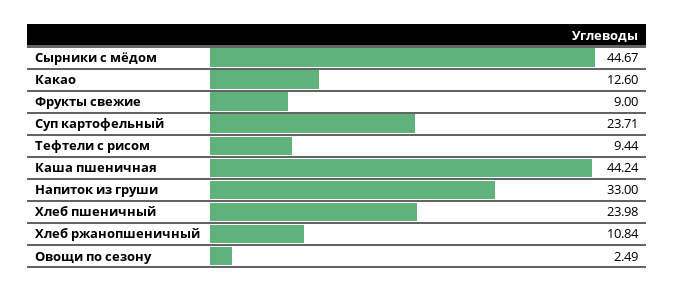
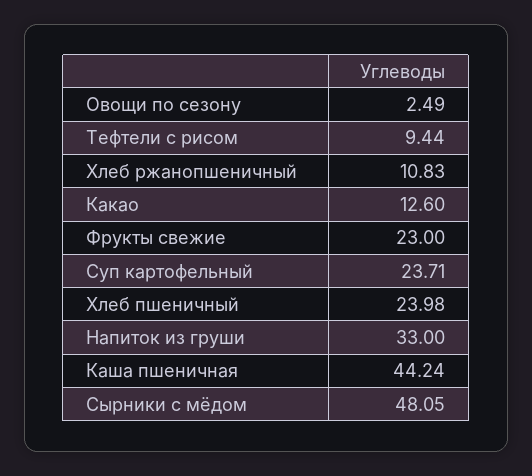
Сырники с мёдом: 44.67 -> 48.05
Фрукты свежие: 9 -> 23
Хлеб ржанопшеничный: 10.84 -> 10.83

